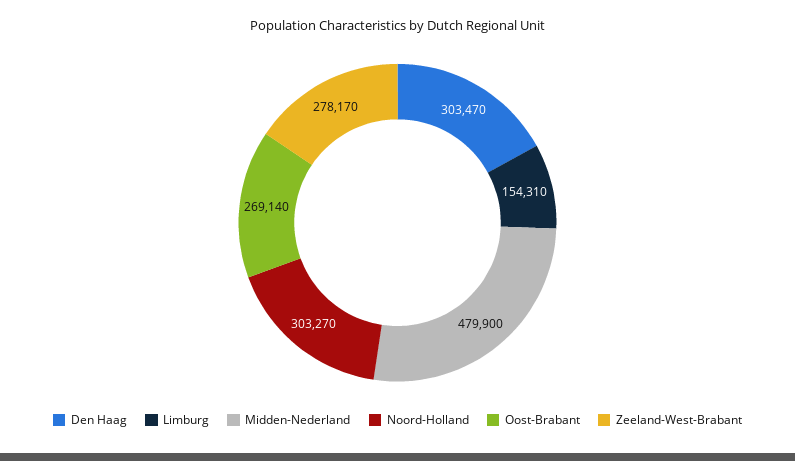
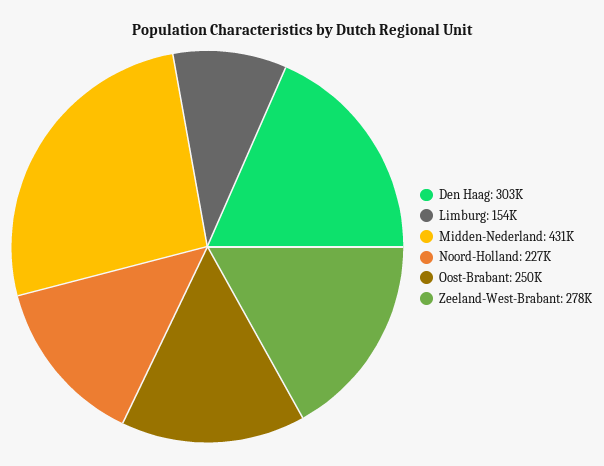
Midden-Nederland: 479900 -> 431000
Noord-Holland: 303270 -> 227000
Oost-Brabant: 269140 -> 250000

